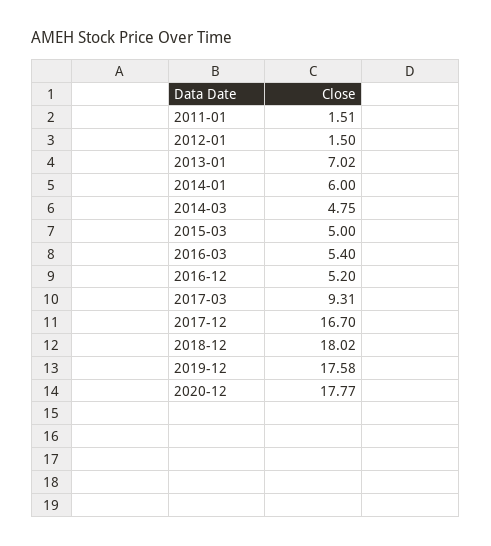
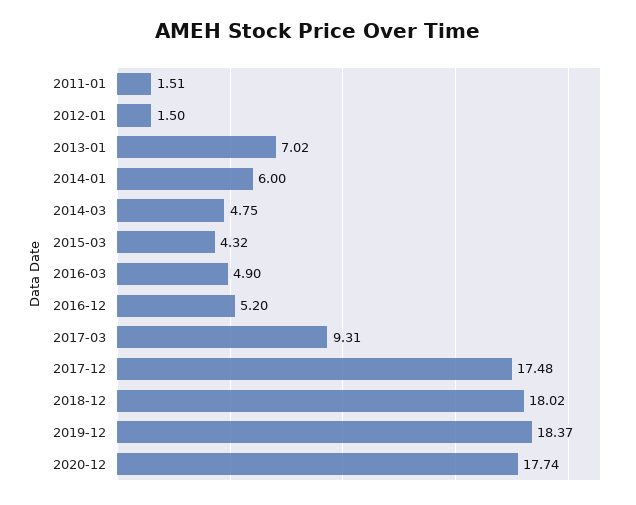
2015-03: 5 -> 4.32
2016-03: 5.4 -> 4.9
2017-12: 16.7 -> 17.48
2019-12: 17.58 -> 18.37
2020-12: 17.77 -> 17.74

